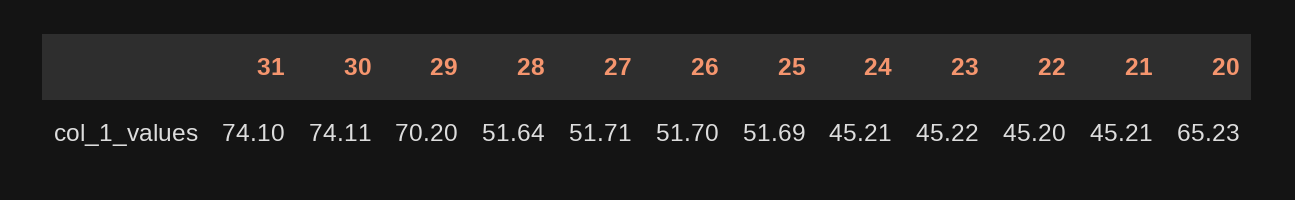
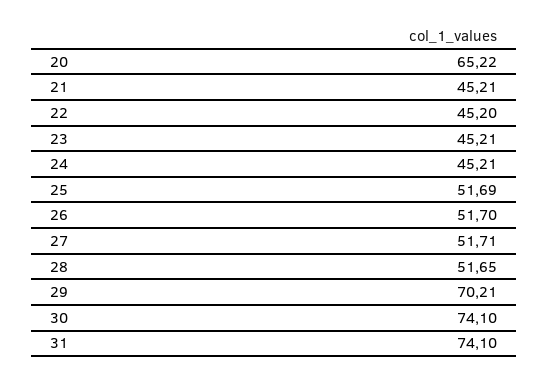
30: 74.11 -> 74.1
29: 70.2 -> 70.21
28: 51.64 -> 51.65
23: 45.22 -> 45.21
20: 65.23 -> 65.22

